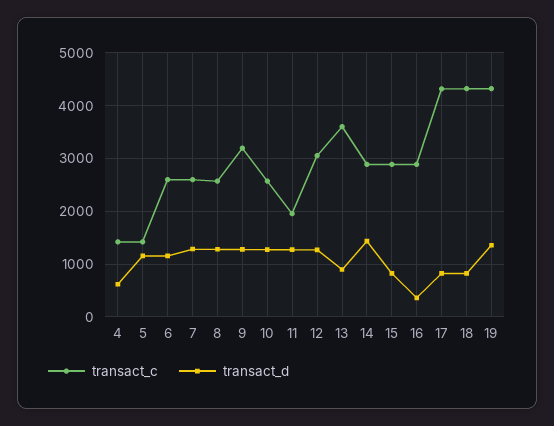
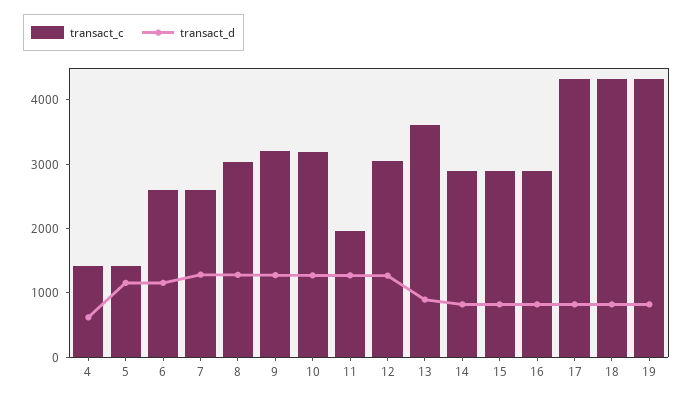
transact_c, 8: 2600 -> 3000
transact_c, 10: 2600 -> 3200
transact_d, 14: 1400 -> 800
transact_d, 16: 400 -> 800
transact_d, 19: 1400 -> 800

